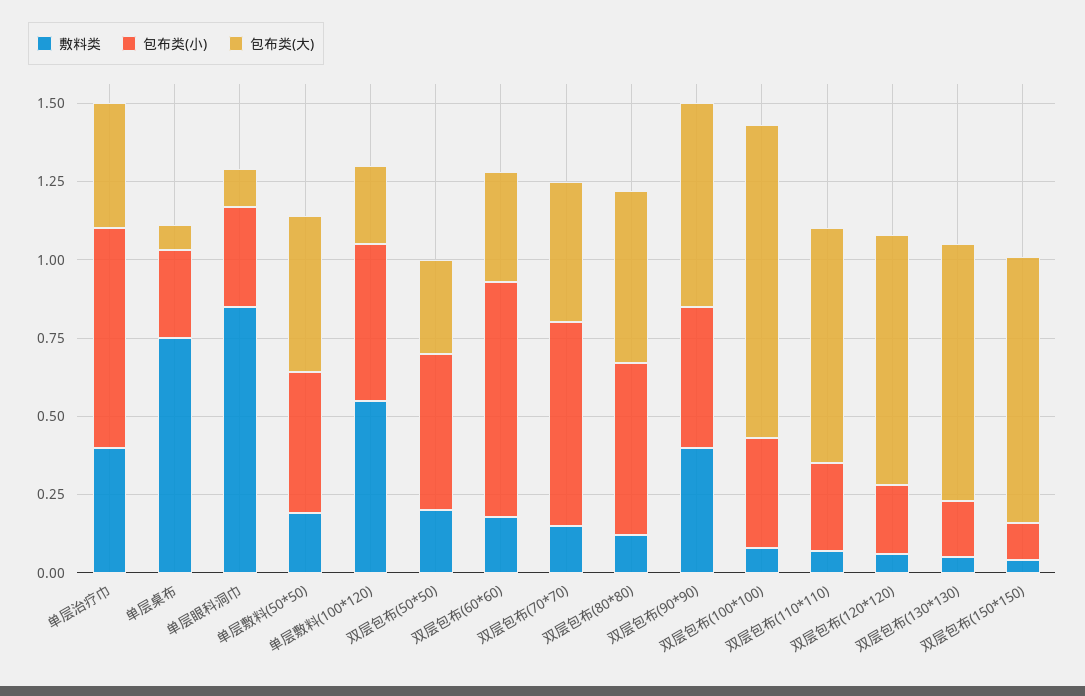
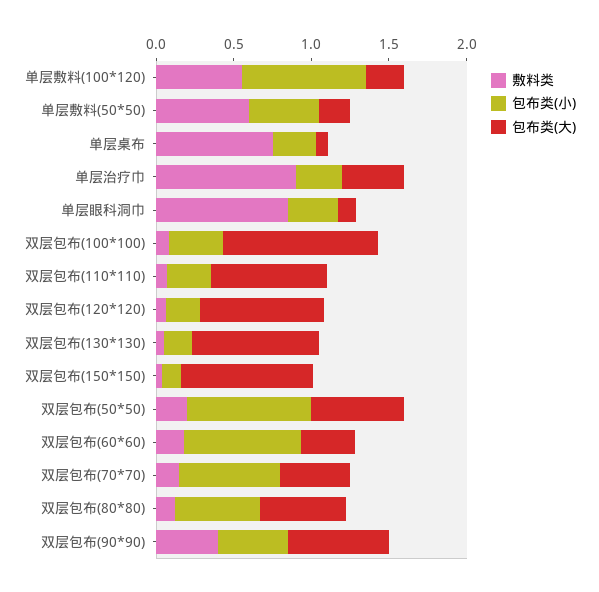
敷料类, 单层治疗巾: 0.4 -> 0.9
包布类(小), 单层治疗巾: 0.7 -> 0.3
敷料类, 单层敷料(50*50): 0.2 -> 0.6
包布类(大), 单层敷料(50*50): 0.5 -> 0.2
包布类(小), 单层敷料(100*120): 0.5 -> 0.8
包布类(小), 双层包布(50*50): 0.5 -> 0.8
包布类(大), 双层包布(50*50): 0.3 -> 0.6

